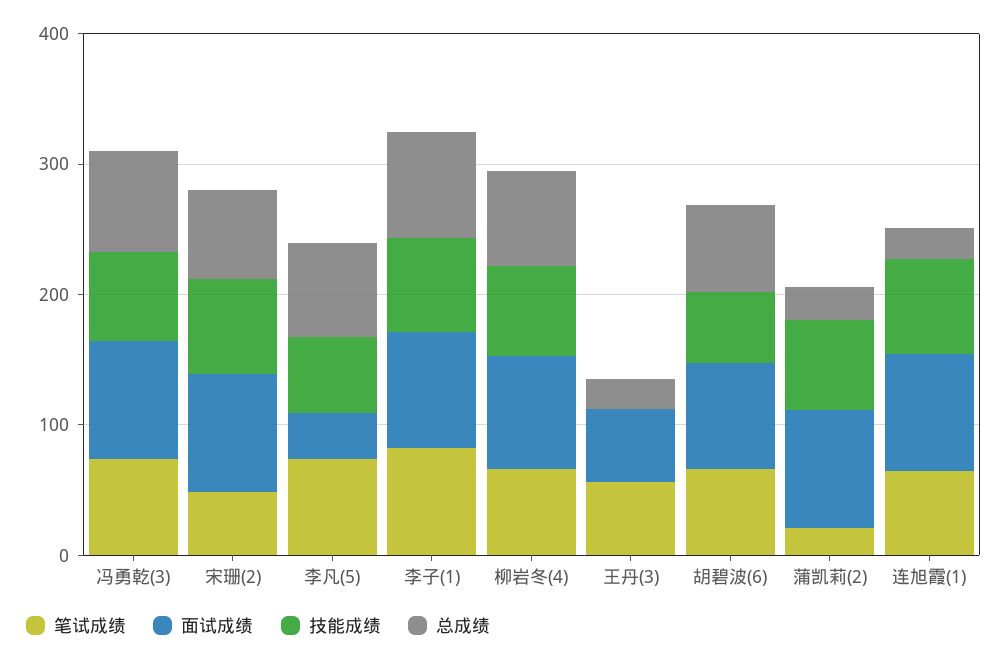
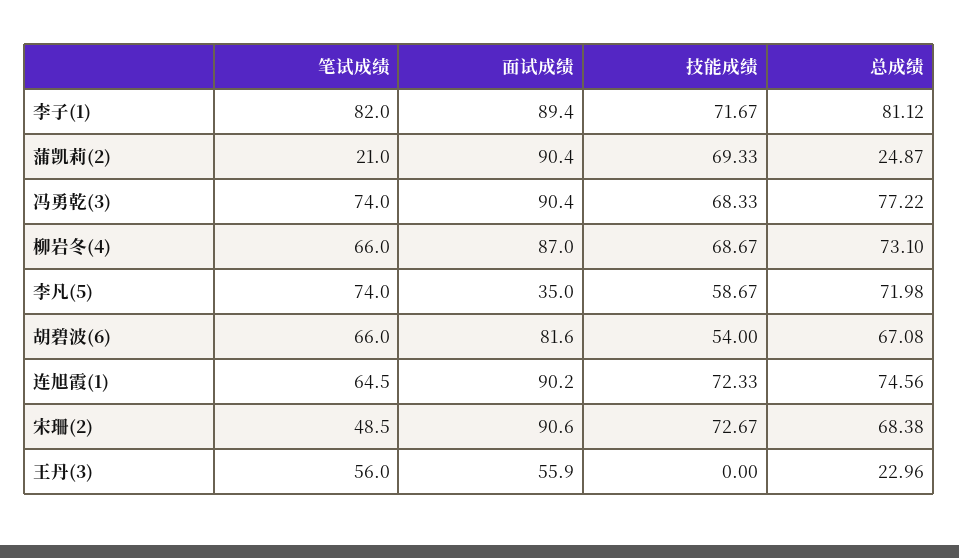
总成绩, 连旭霞(1): 20 -> 74.56

